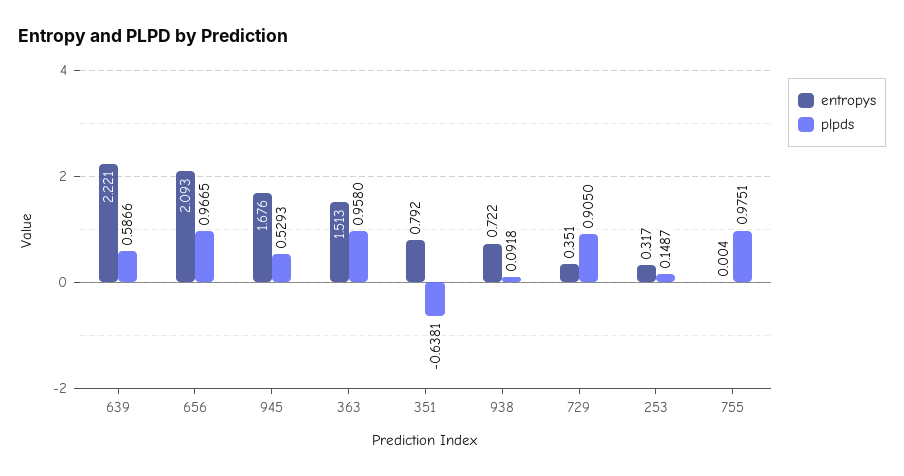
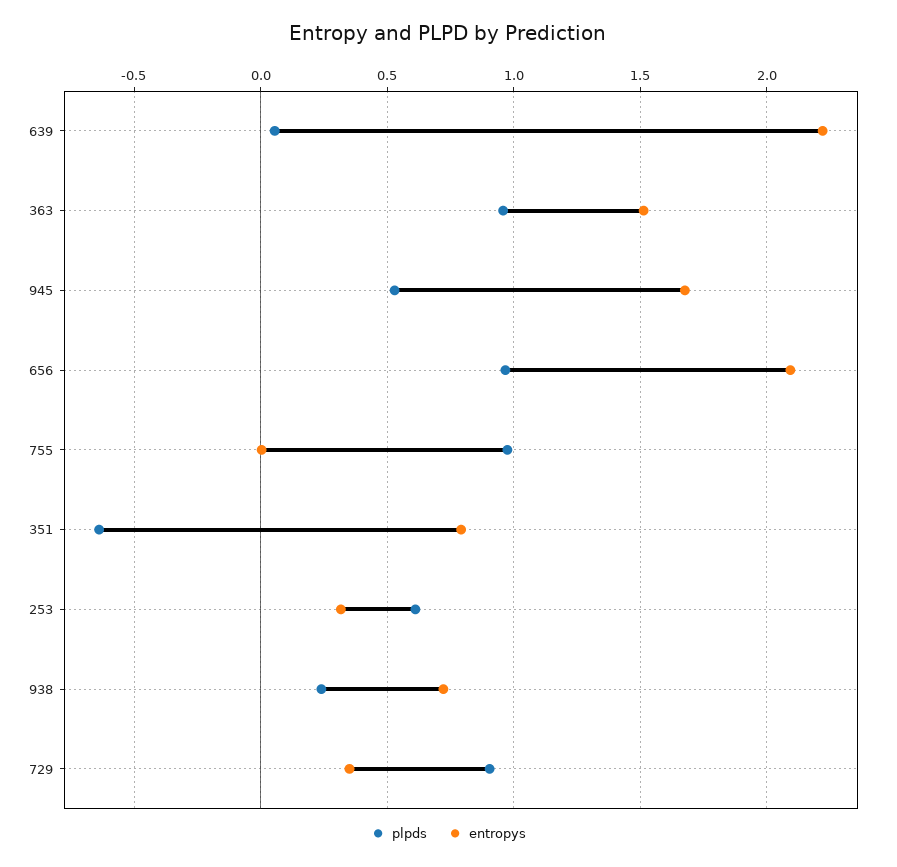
plpds, 639: 0.5866 -> 0.05
plpds, 938: 0.0918 -> 0.25
plpds, 253: 0.1487 -> 0.6

